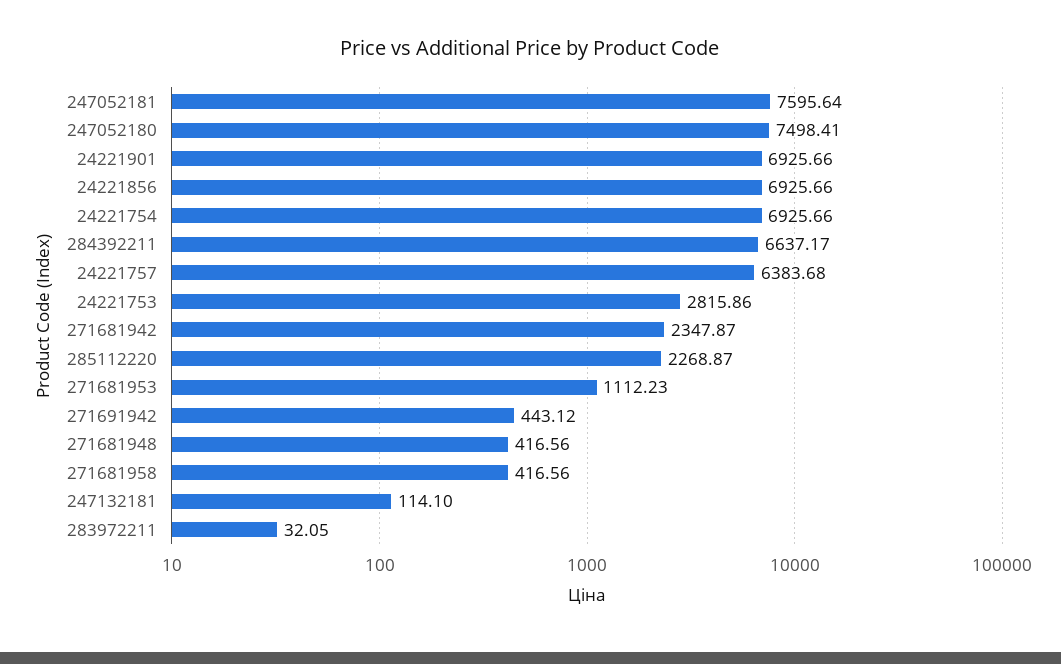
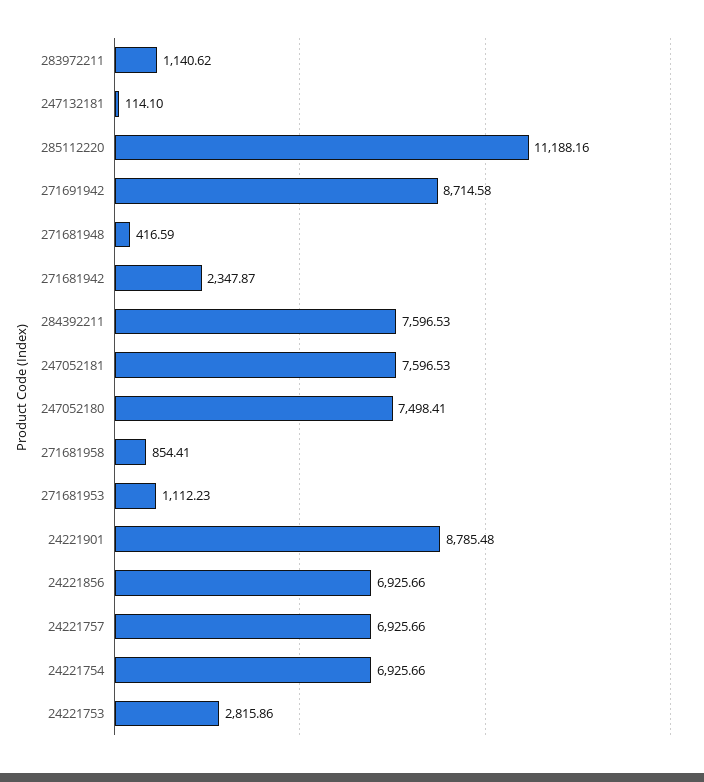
247052181: 7595.64 -> 7596.53
24221901: 6925.66 -> 8785.48
284392211: 6637.17 -> 7596.53
24221757: 6383.68 -> 6925.66
285112220: 2268.87 -> 11188.16
271691942: 443.12 -> 8714.58
271681948: 416.56 -> 416.59
271681958: 416.56 -> 854.41
283972211: 32.05 -> 1140.62

